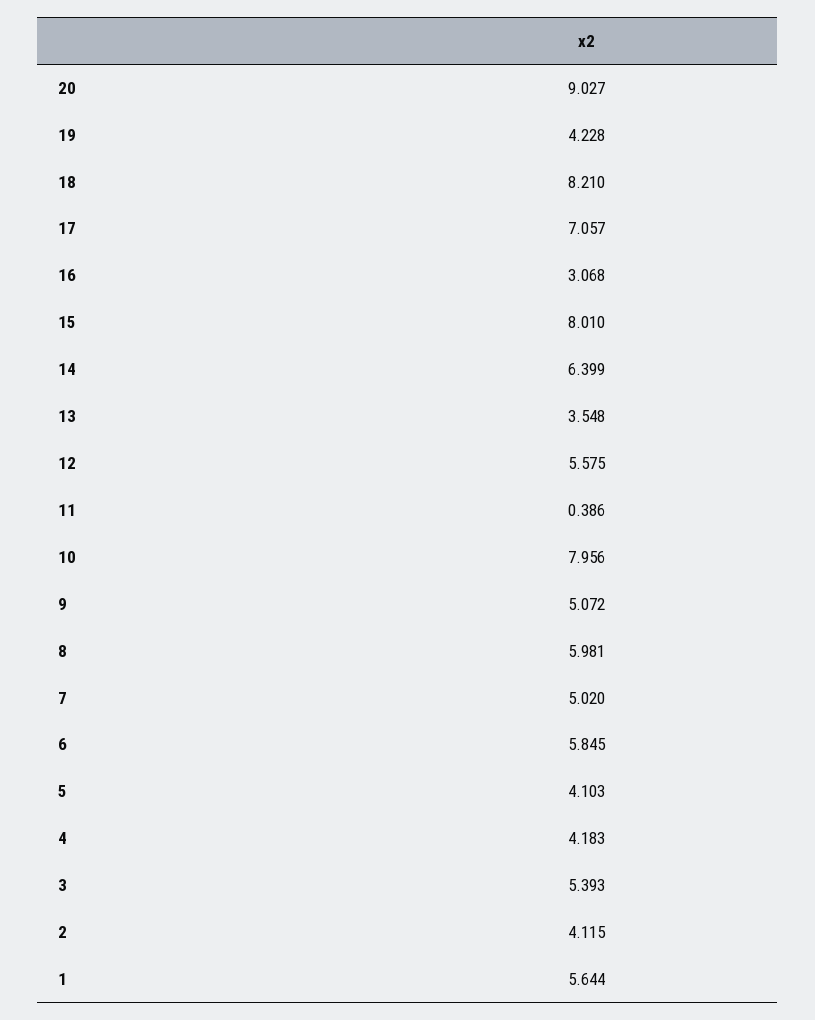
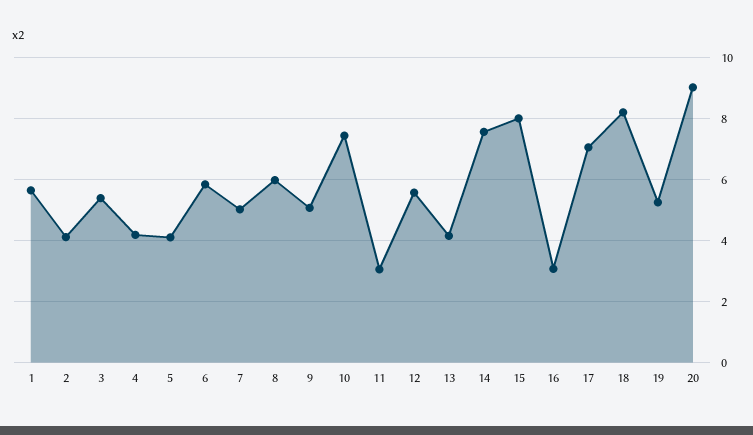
19: 4.228 -> 5.2
14: 6.399 -> 7.6
13: 3.548 -> 4.2
11: 0.386 -> 3
10: 7.956 -> 7.4

